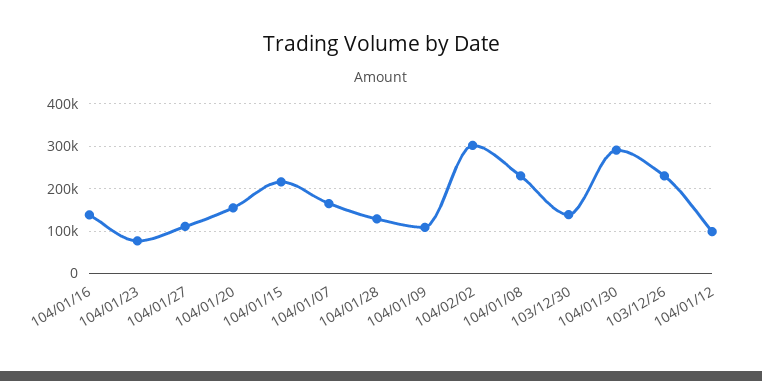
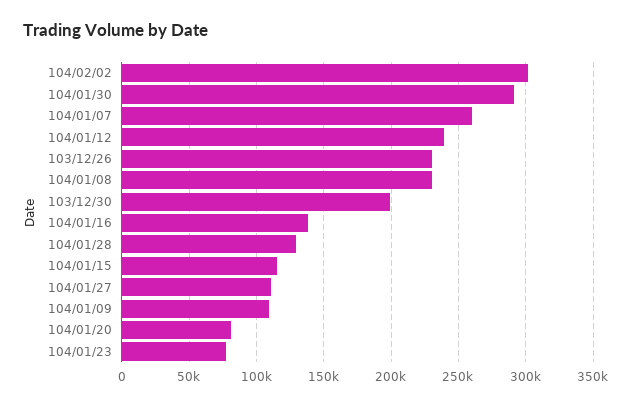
104/01/20: 160000 -> 80000
104/01/15: 220000 -> 115000
104/01/07: 160000 -> 260000
103/12/30: 140000 -> 200000
104/01/12: 100000 -> 240000

